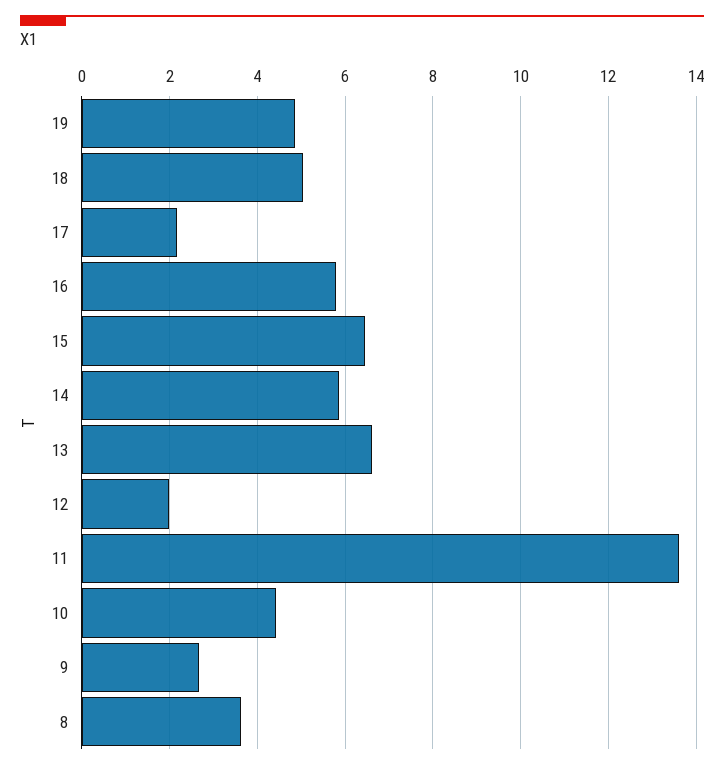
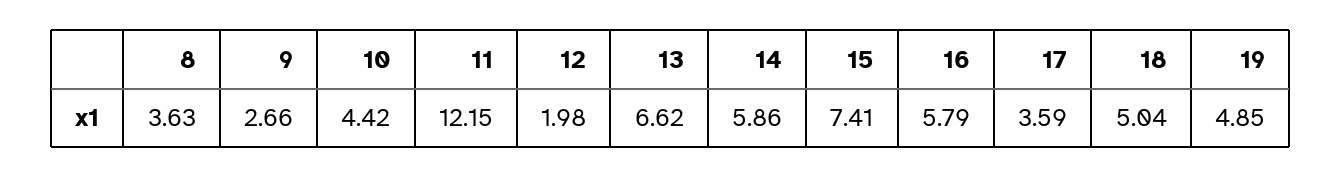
17: 2.2 -> 3.59
15: 6.4 -> 7.41
11: 13.6 -> 12.15

